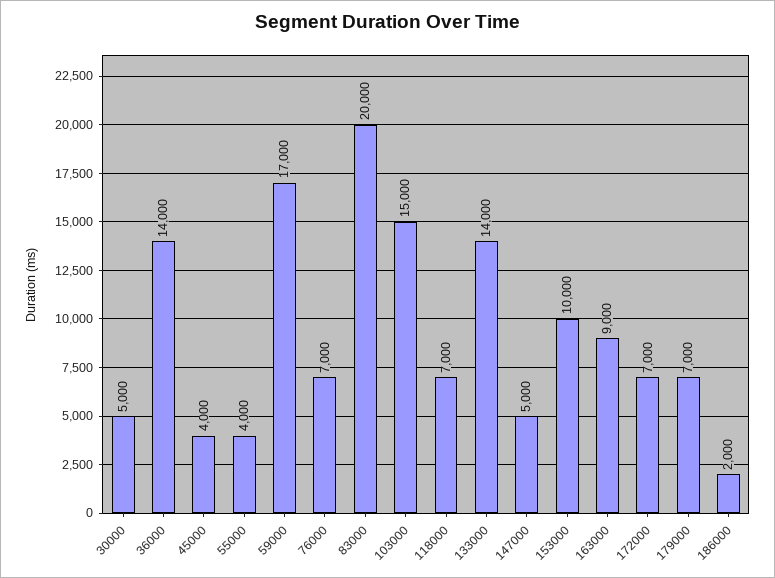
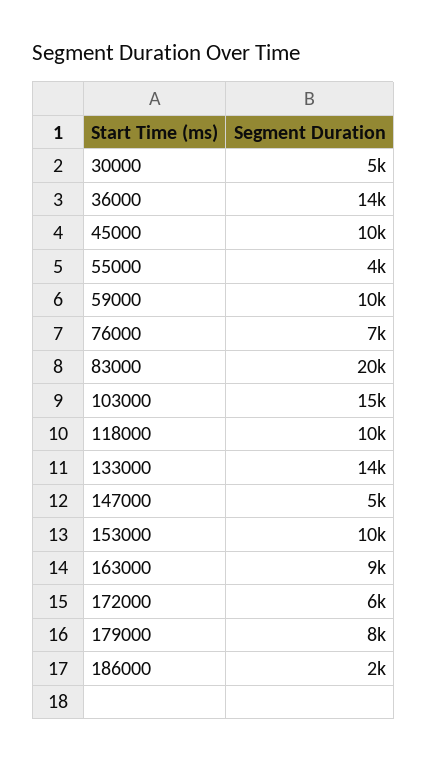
45000: 4000 -> 10000
59000: 17000 -> 10000
118000: 7000 -> 10000
172000: 7000 -> 6000
179000: 7000 -> 8000

